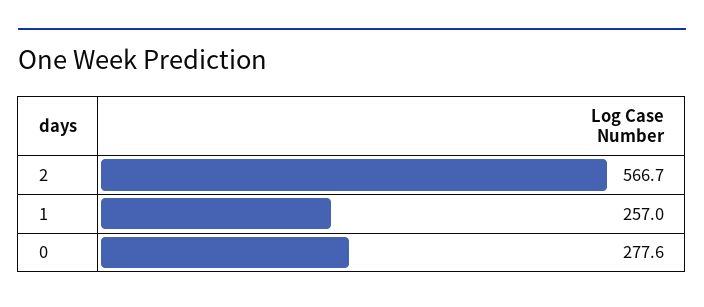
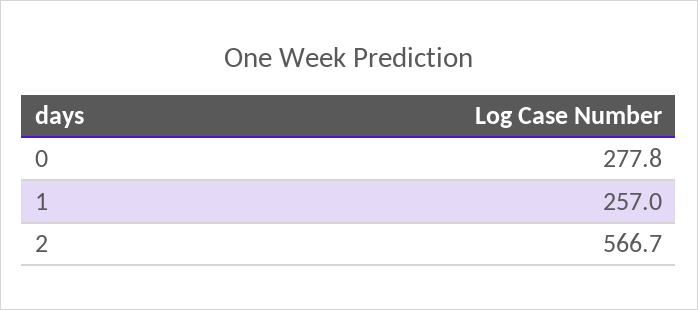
0: 277.6 -> 277.8

